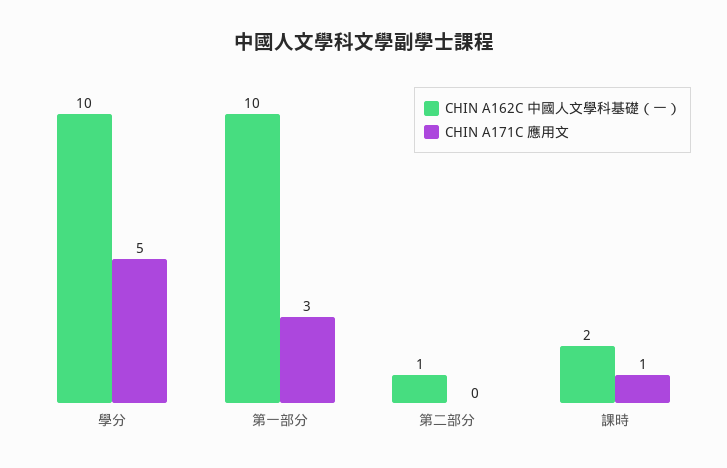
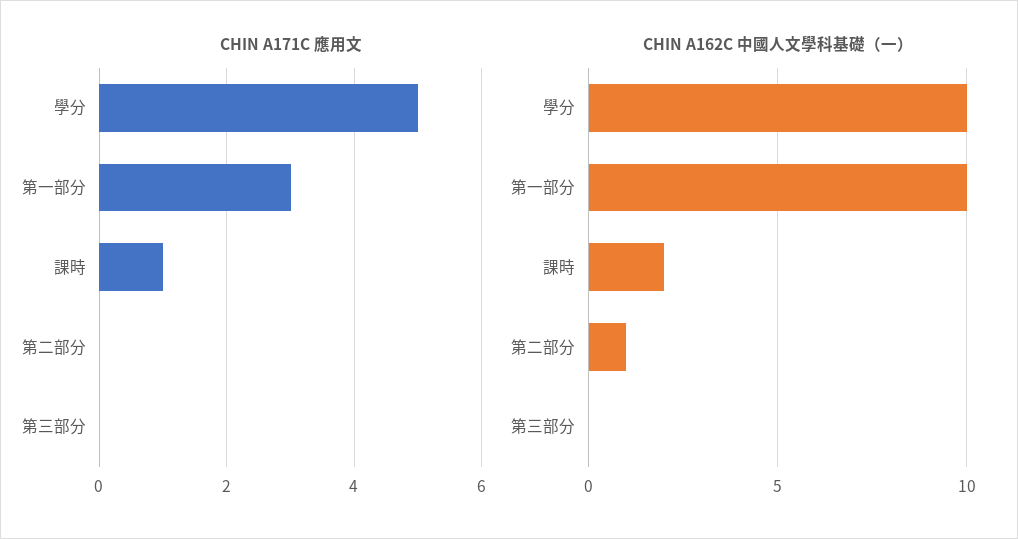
CHIN A171C 應用文, 第三部分: none -> 0
CHIN A162C 中國人文學科基礎（一）, 第三部分: none -> 0

